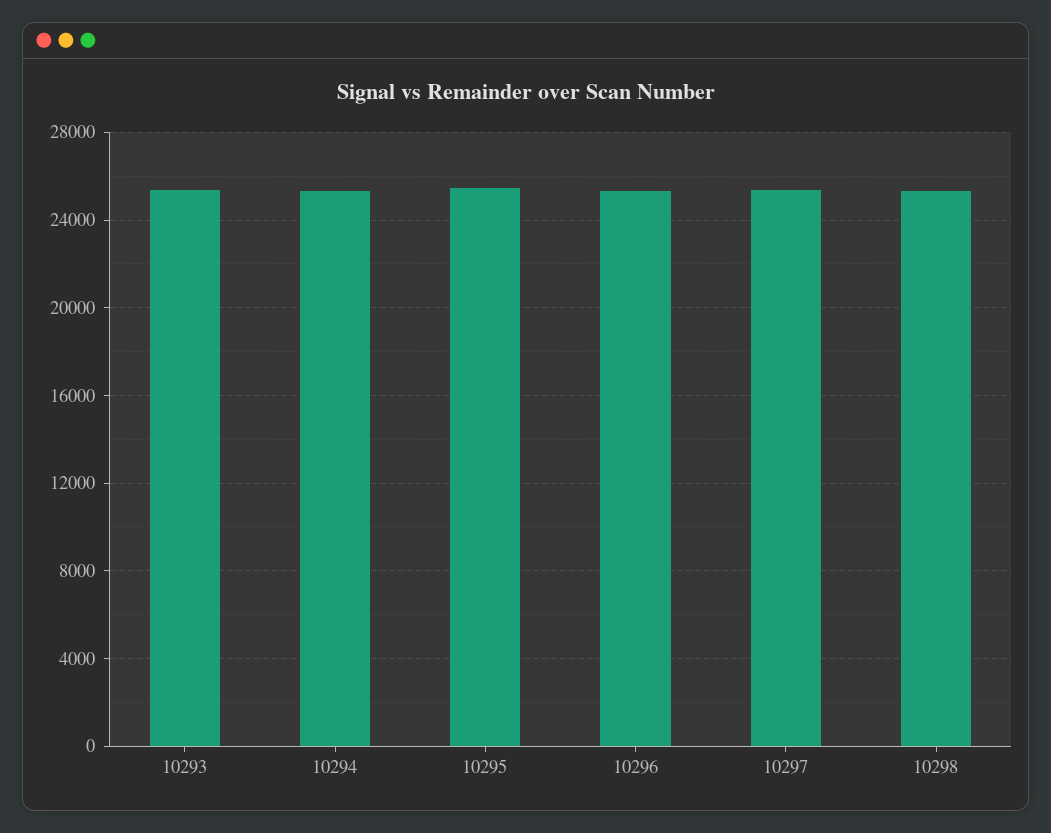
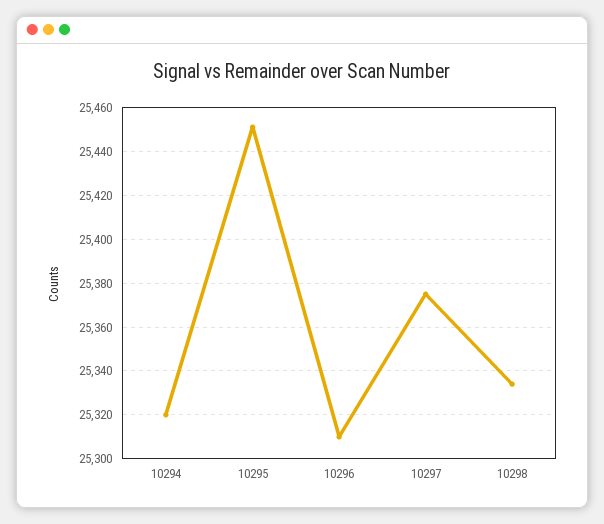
10293: 25500 -> none

